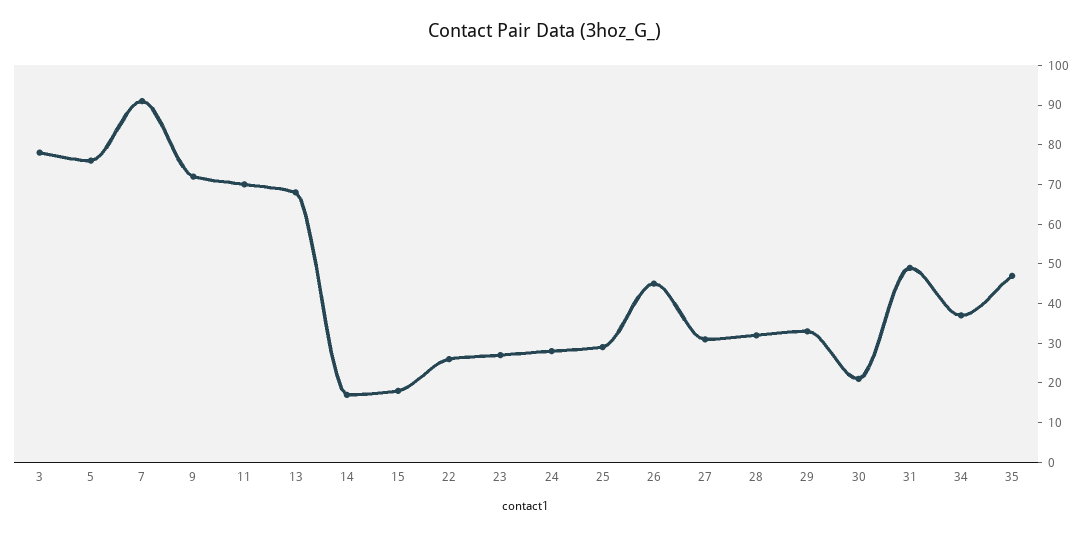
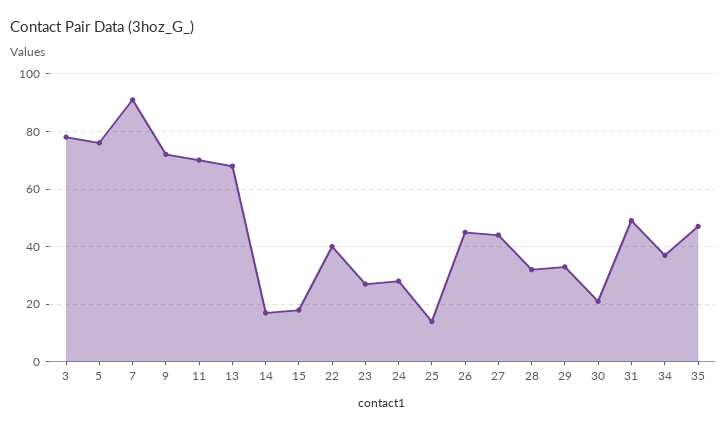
22: 25 -> 40
25: 30 -> 15
27: 30 -> 45

